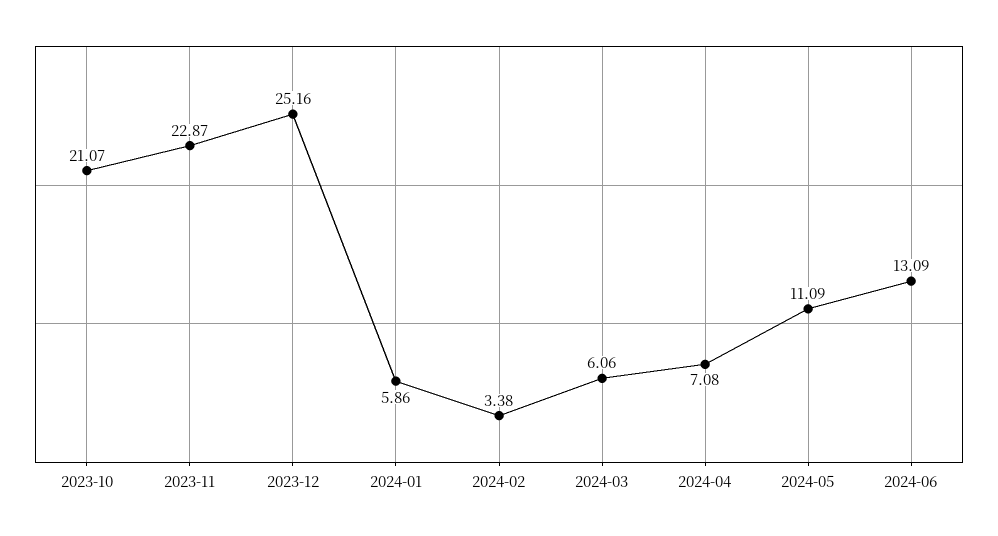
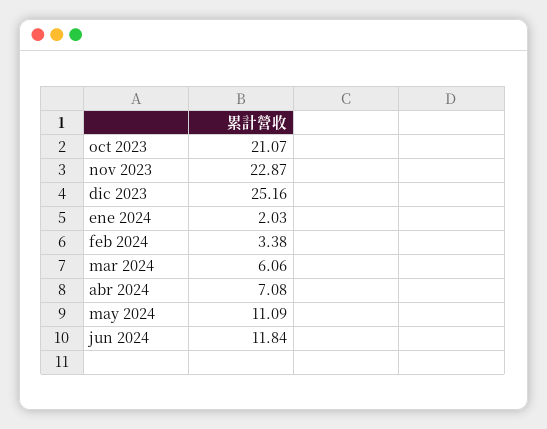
2024-01: 5.86 -> 2.03
2024-06: 13.09 -> 11.84

